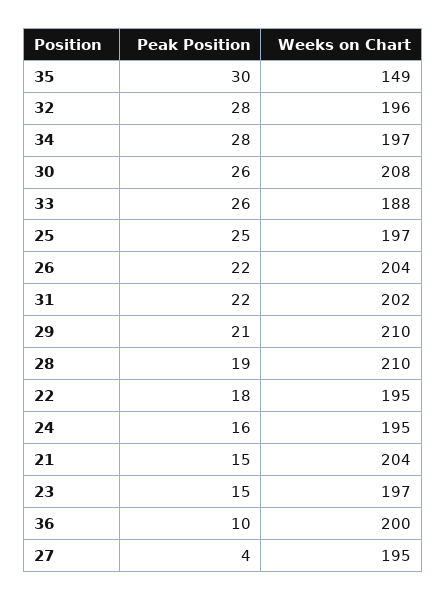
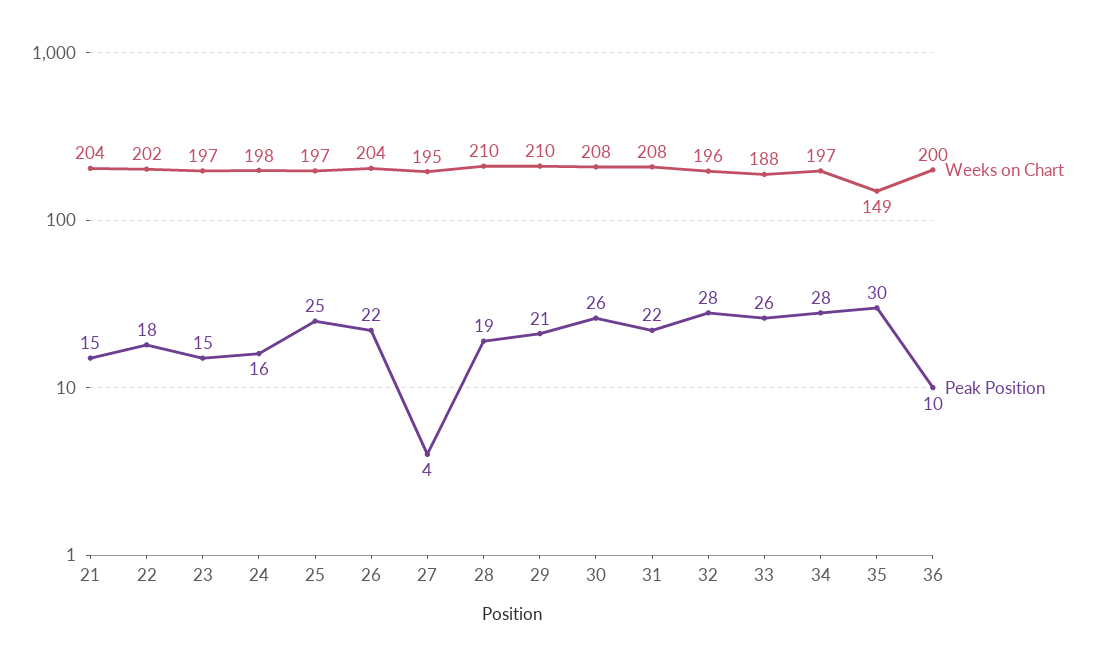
Weeks on Chart, 31: 202 -> 208
Weeks on Chart, 22: 195 -> 202
Weeks on Chart, 24: 195 -> 198

